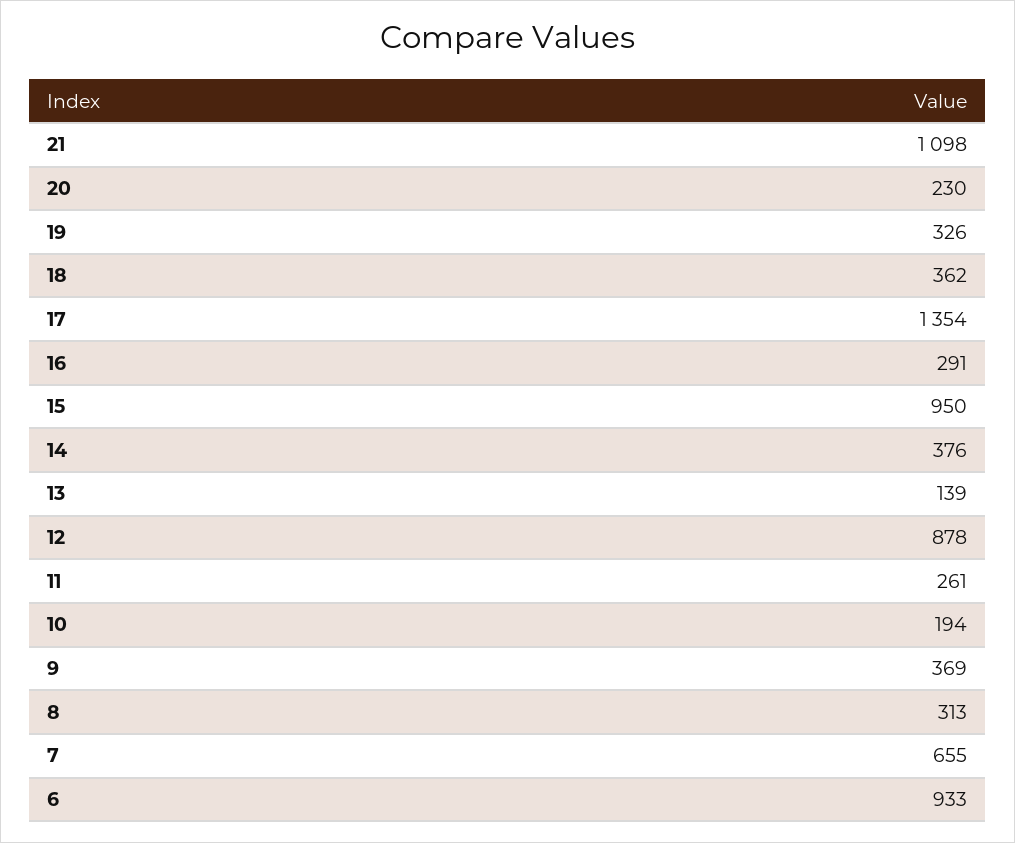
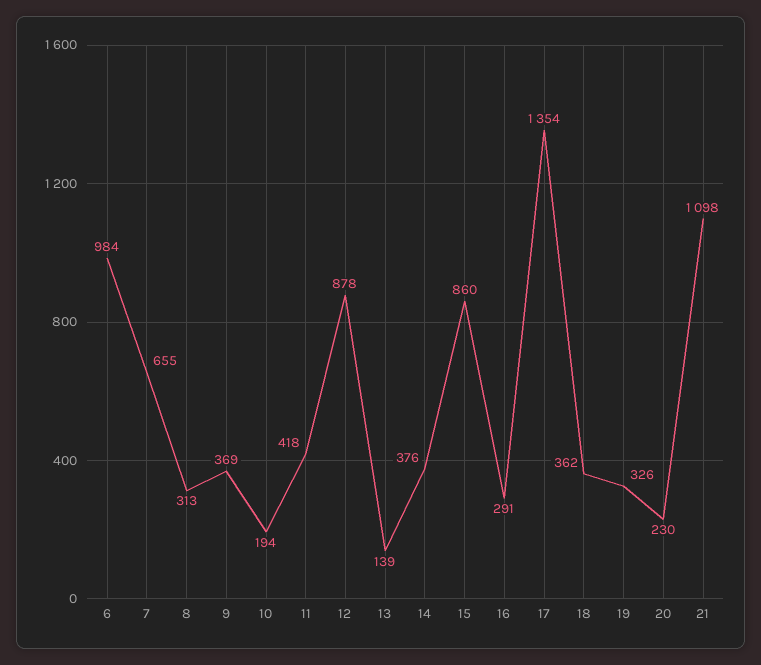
15: 950 -> 860
11: 261 -> 418
6: 933 -> 984

